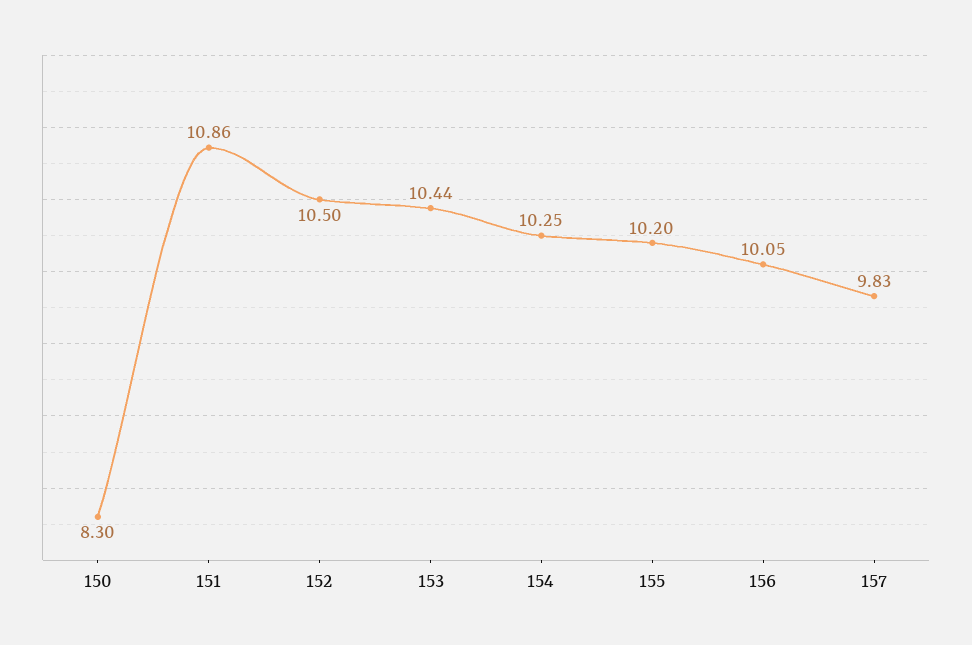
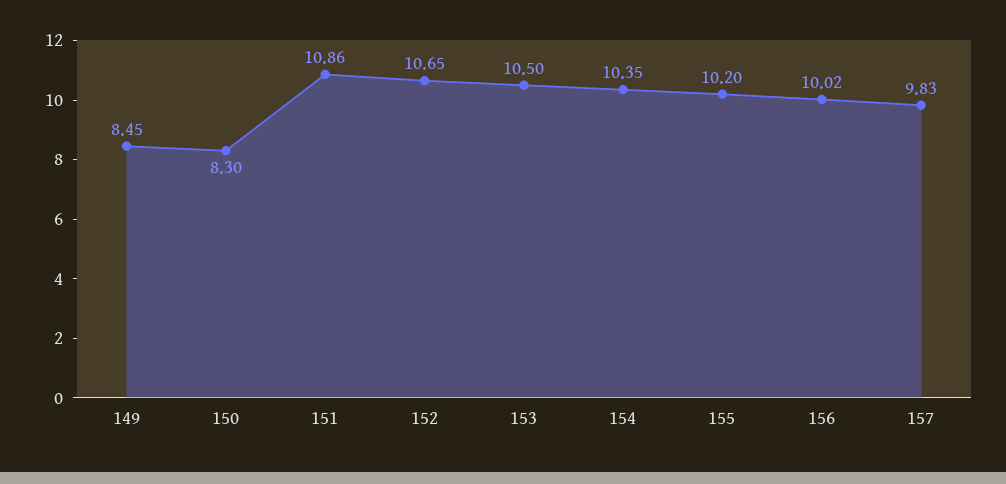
152: 10.5 -> 10.65
153: 10.44 -> 10.5
154: 10.25 -> 10.35
156: 10.05 -> 10.02
149: none -> 8.45

